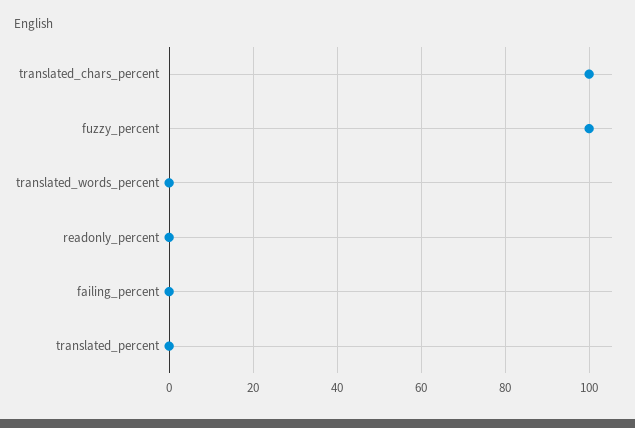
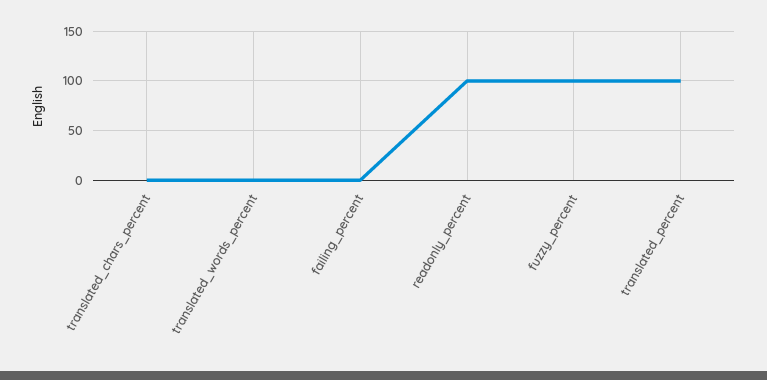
translated_chars_percent: 100 -> 0
readonly_percent: 0 -> 100
translated_percent: 0 -> 100

